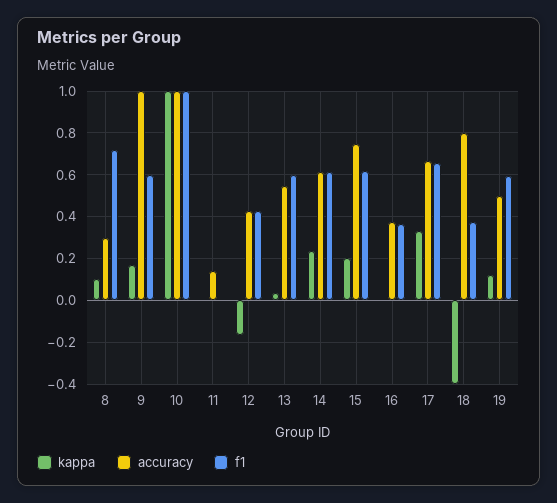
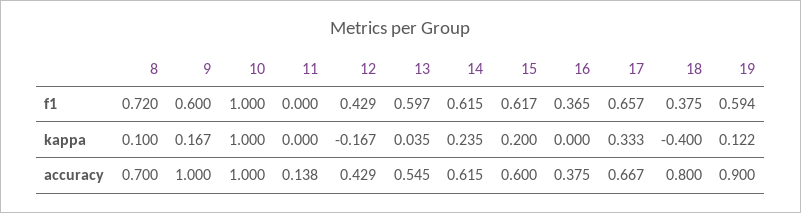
accuracy, 8: 0.3 -> 0.7
accuracy, 15: 0.75 -> 0.6
accuracy, 19: 0.5 -> 0.9

